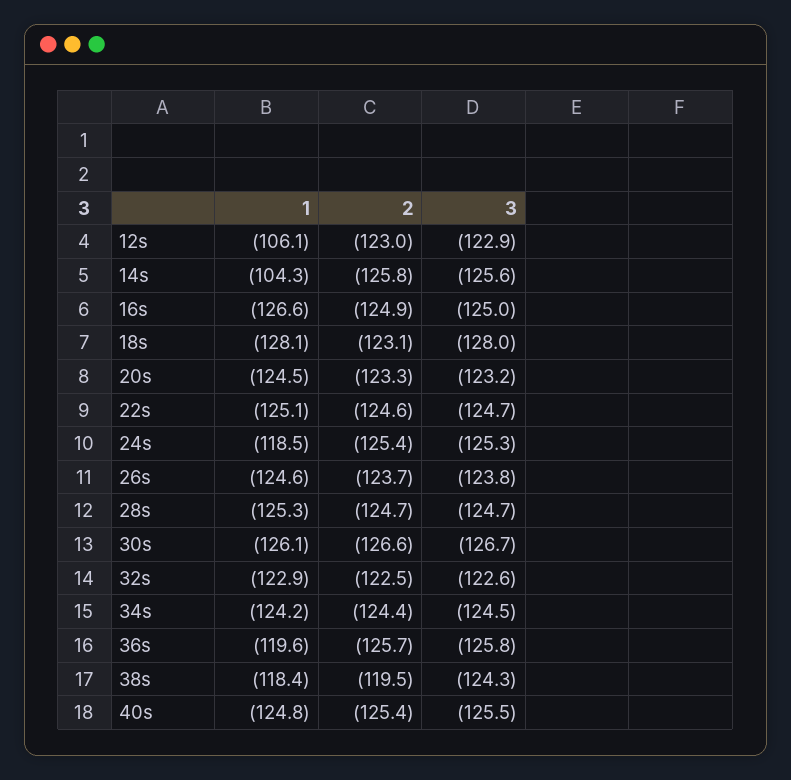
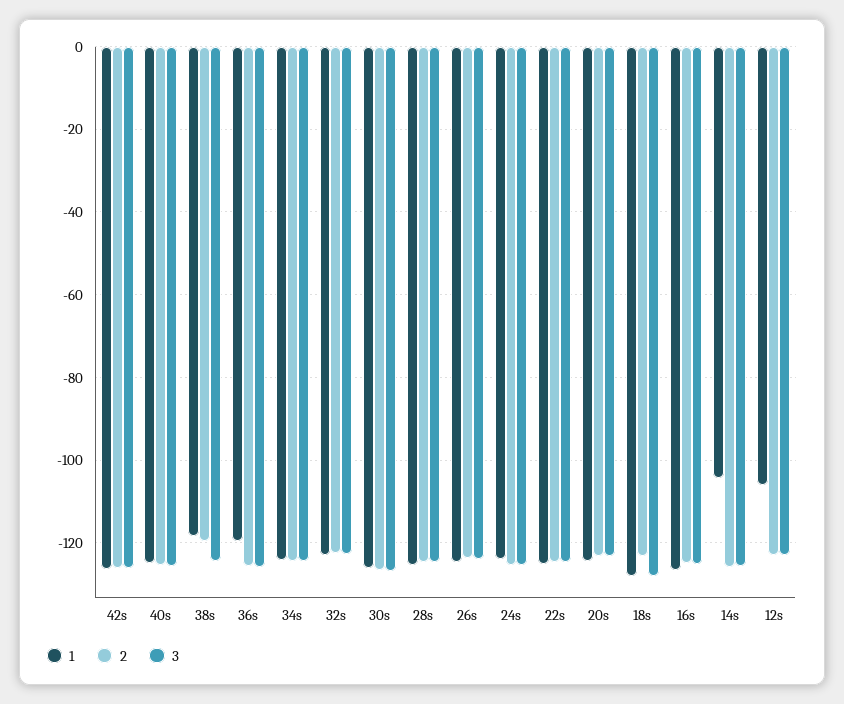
1, 24s: -118.5 -> -124
1, 42s: none -> -126
2, 42s: none -> -126
3, 42s: none -> -126

